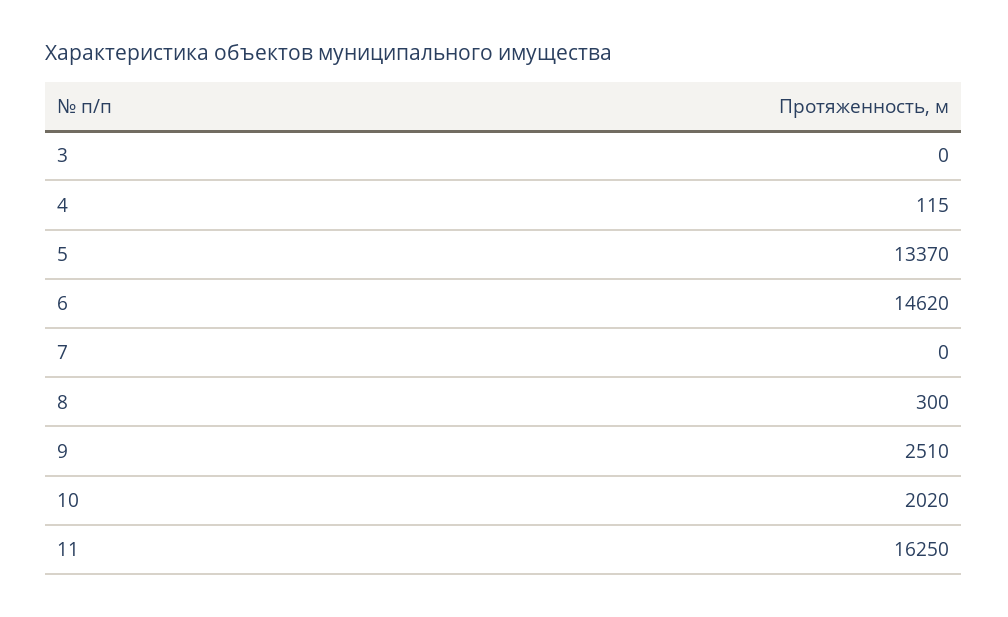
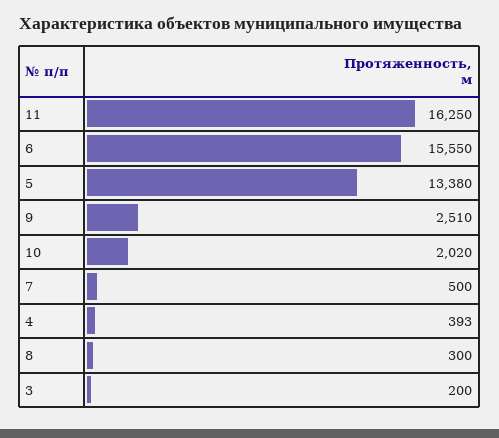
3: 0 -> 200
4: 115 -> 393
5: 13370 -> 13380
6: 14620 -> 15550
7: 0 -> 500

